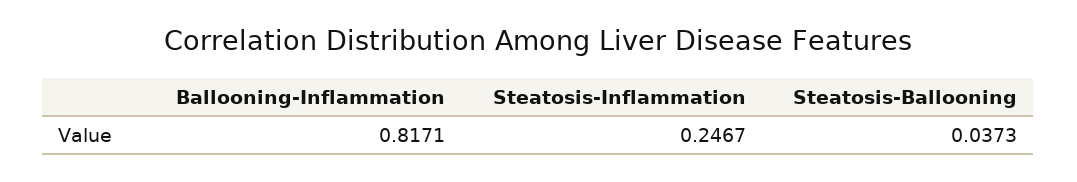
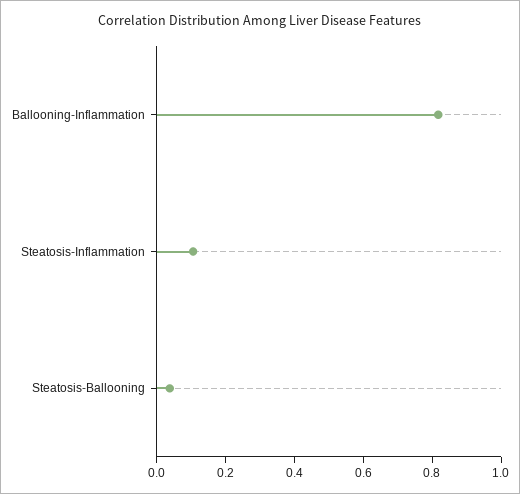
Steatosis-Inflammation: 0.2467 -> 0.1

